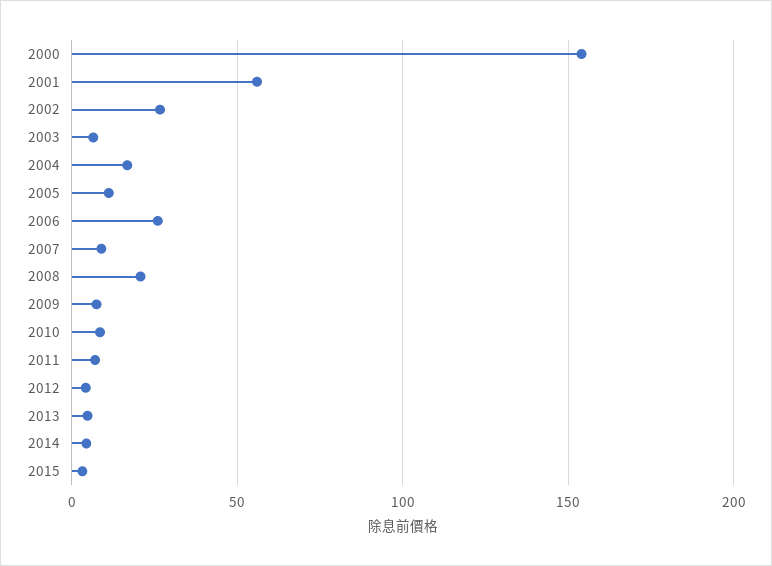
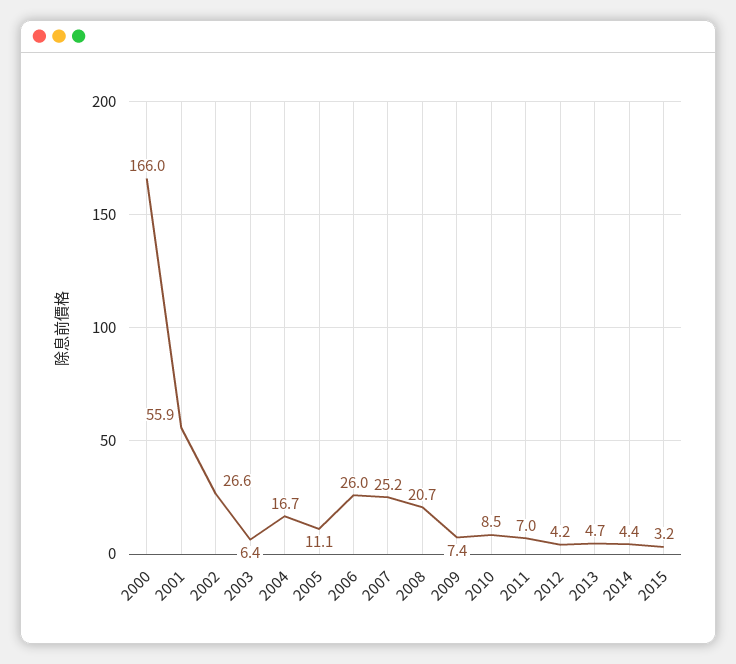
2000: 155 -> 166
2007: 10 -> 25.2

